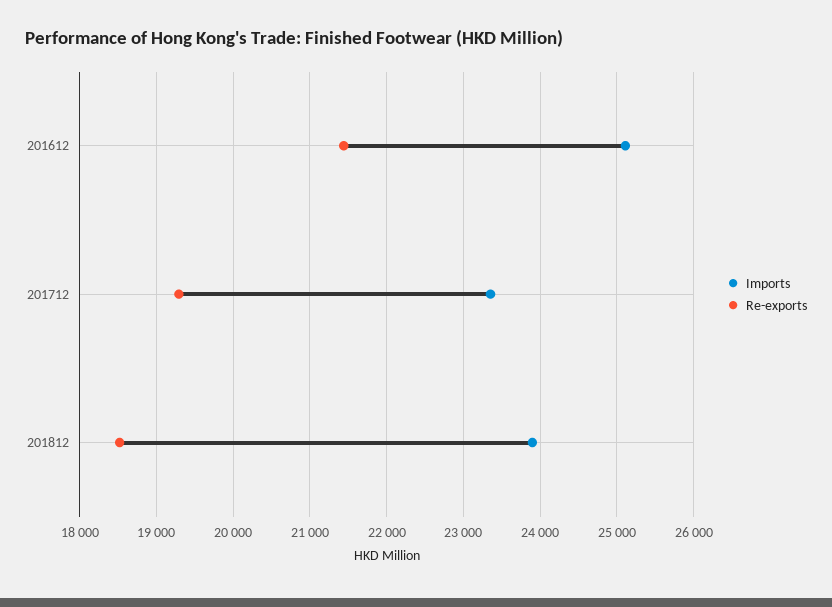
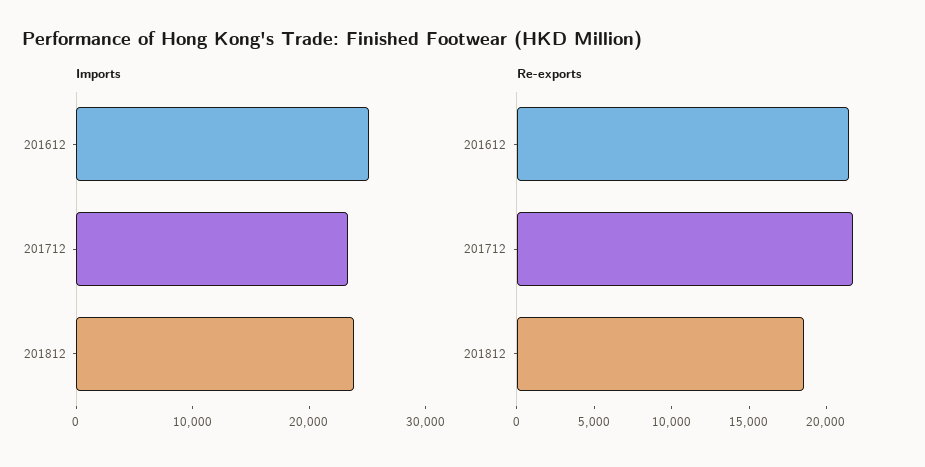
Re-exports, 201712: 19300 -> 22000

